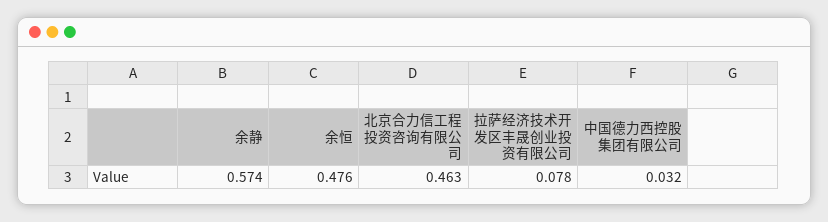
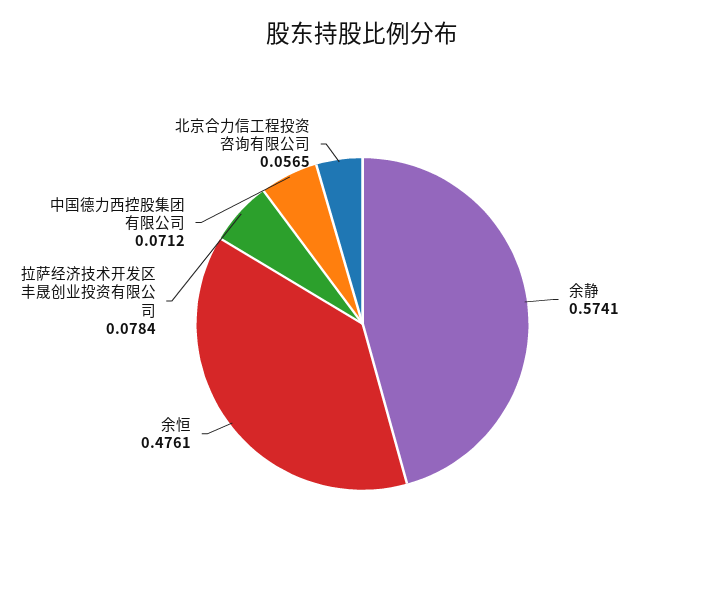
北京合力信工程投资咨询有限公司: 0.463 -> 0.0565
中国德力西控股集团有限公司: 0.032 -> 0.0712

